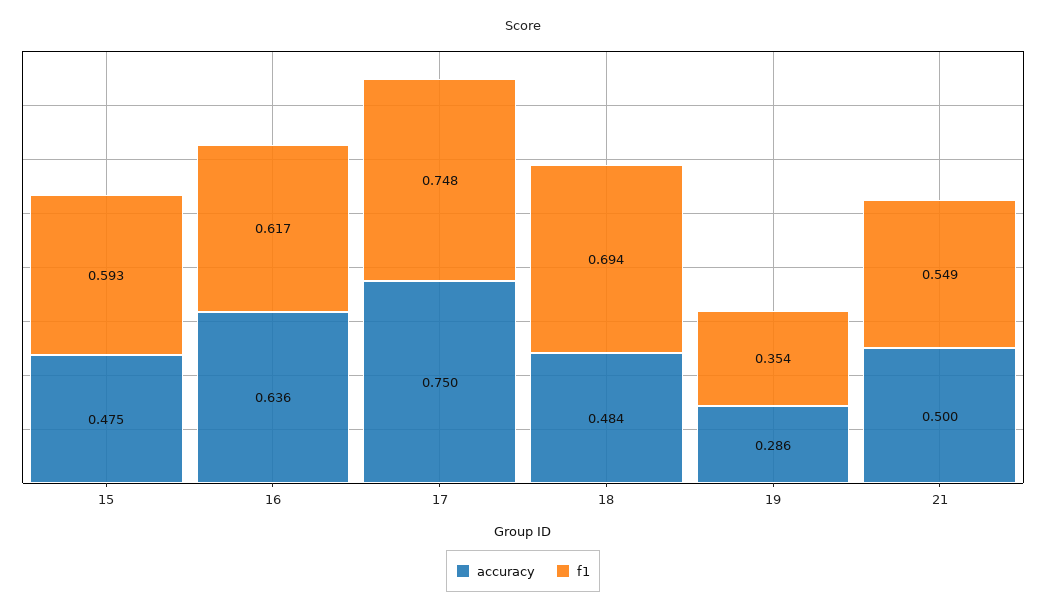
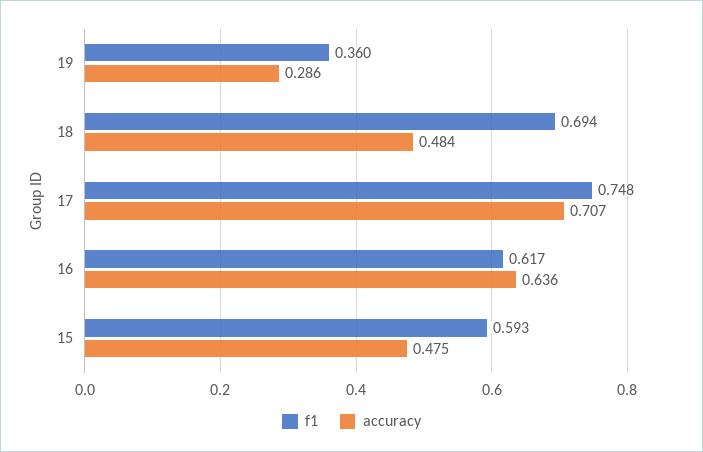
accuracy, 17: 0.75 -> 0.707
f1, 19: 0.354 -> 0.36
accuracy, 21: 0.5 -> none
f1, 21: 0.549 -> none

